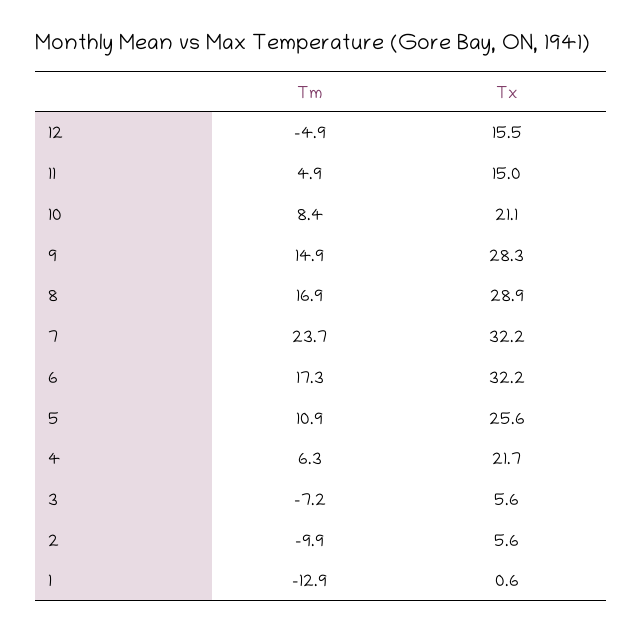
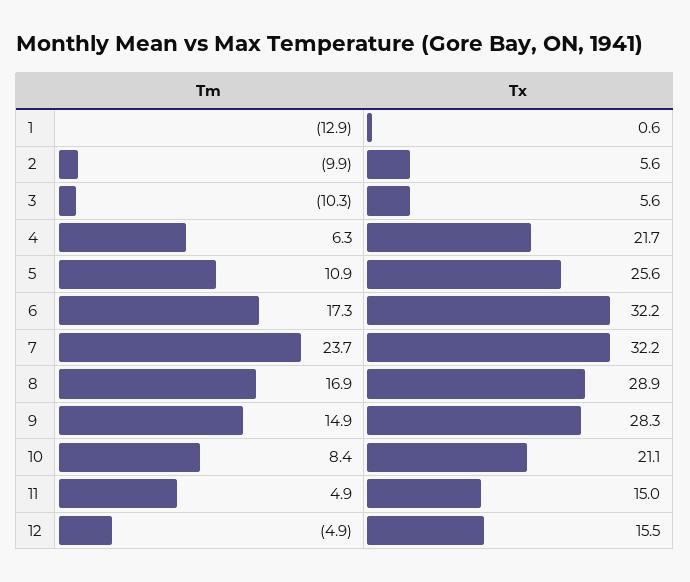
Tm, 3: -7.2 -> -10.3

